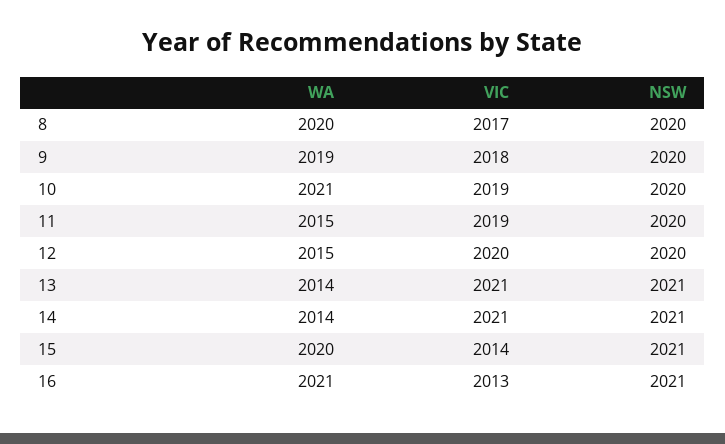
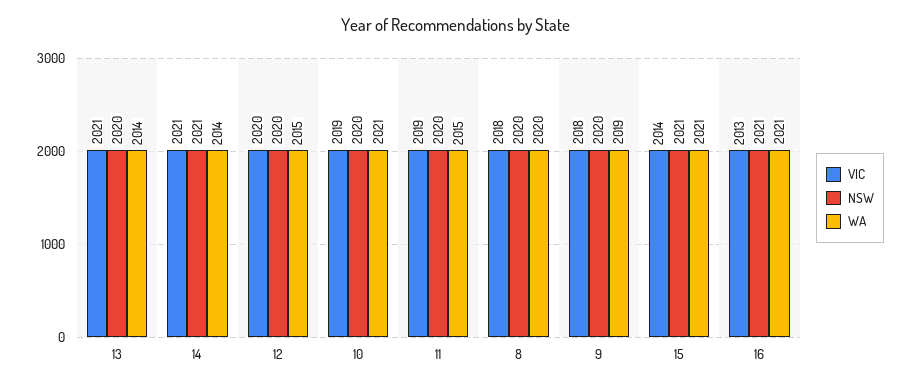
VIC, 8: 2017 -> 2018
NSW, 13: 2021 -> 2020
WA, 15: 2020 -> 2021

